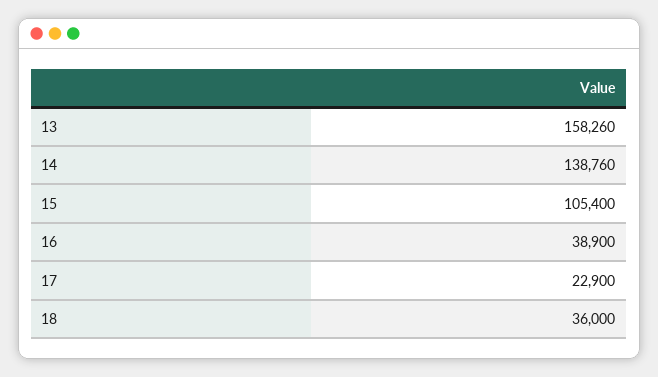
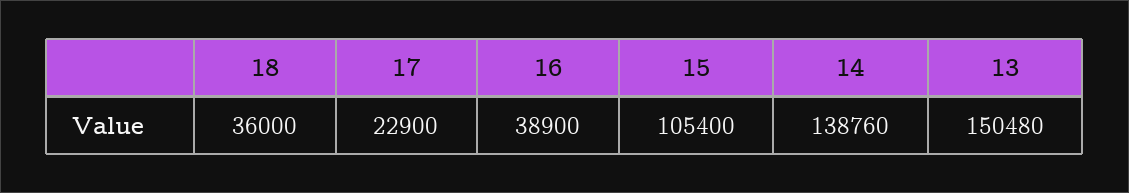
13: 158260 -> 150480

